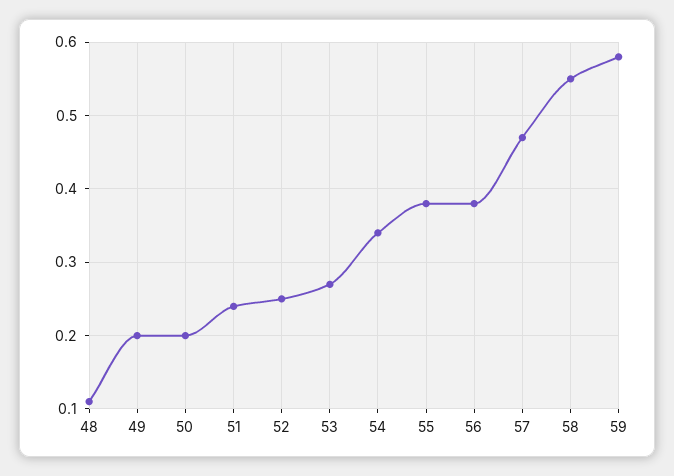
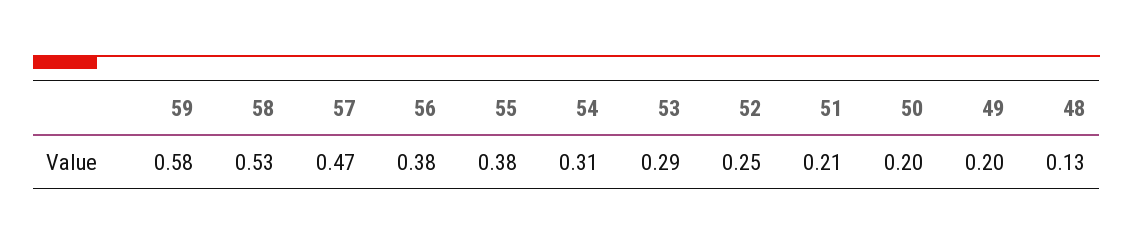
48: 0.11 -> 0.13
51: 0.24 -> 0.21
53: 0.27 -> 0.29
54: 0.34 -> 0.31
58: 0.55 -> 0.53

